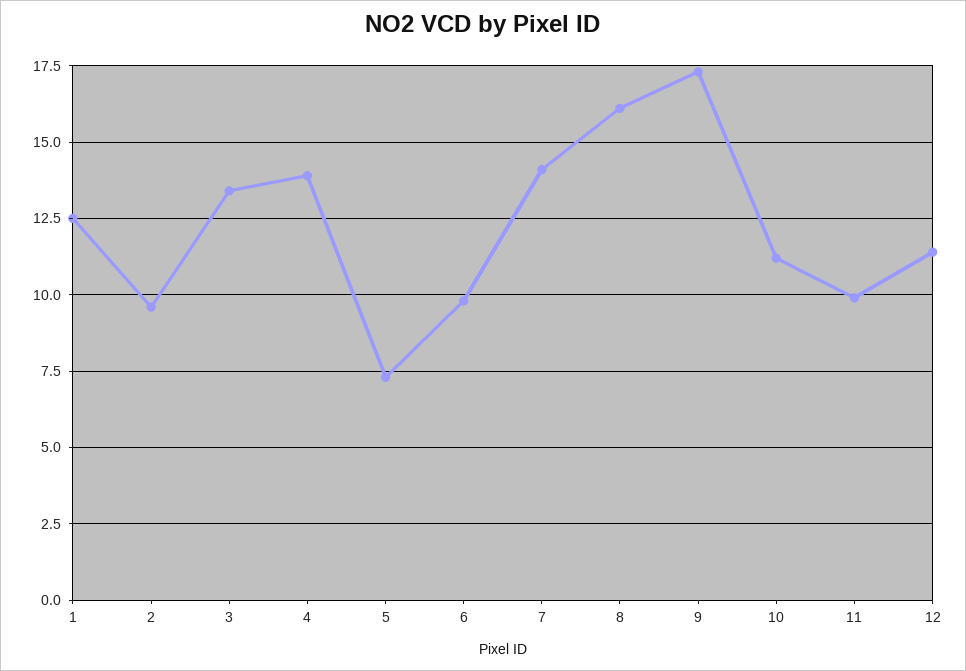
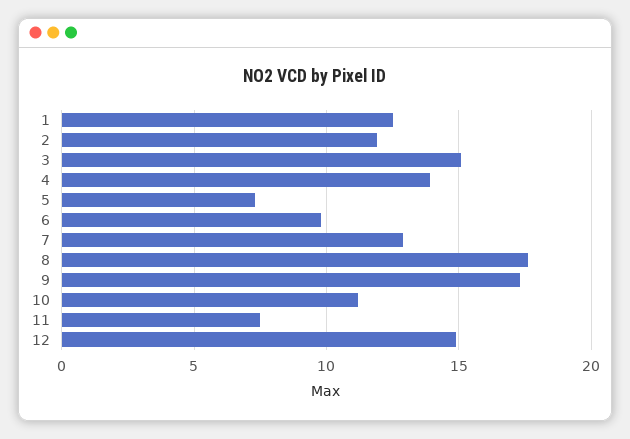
2: 9.5 -> 12
3: 13.5 -> 15
7: 14 -> 13
8: 16 -> 17.5
11: 10 -> 7.5
12: 11.5 -> 15

